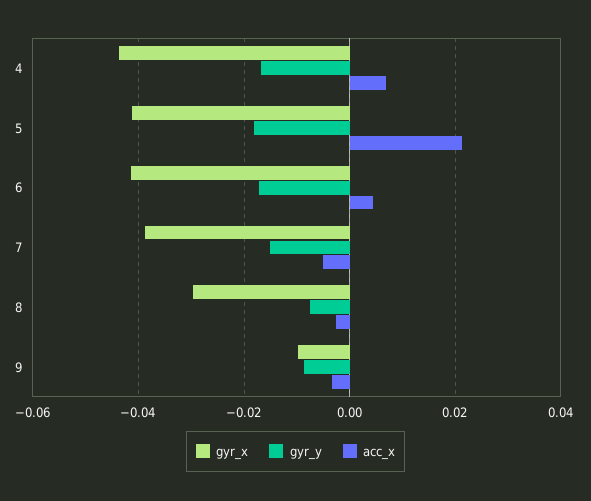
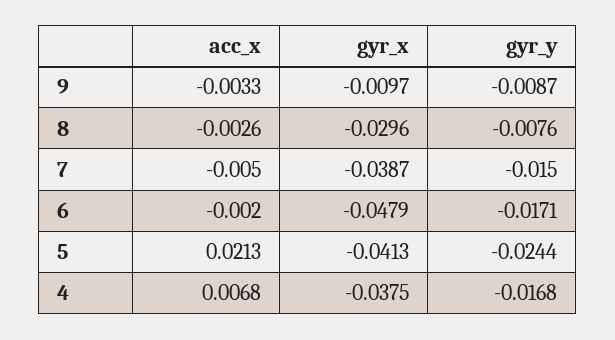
gyr_x, 4: -0.044 -> -0.0375
gyr_y, 5: -0.018 -> -0.0244
gyr_x, 6: -0.042 -> -0.0479
acc_x, 6: 0.004 -> -0.002

